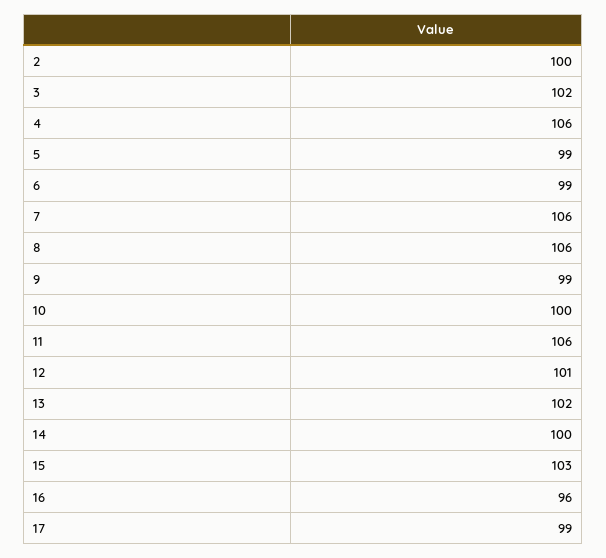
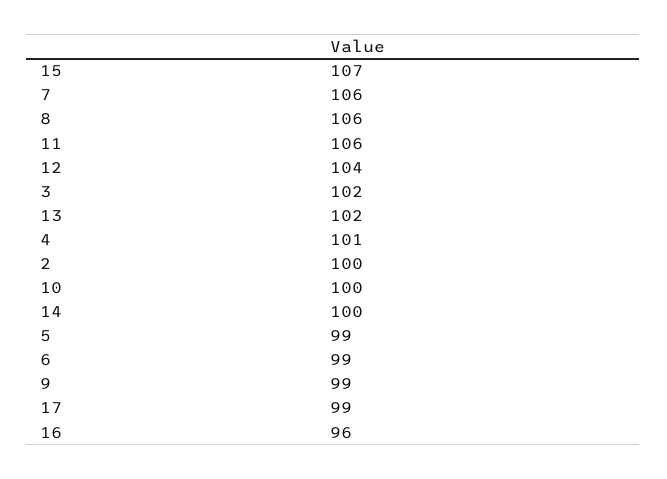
4: 106 -> 101
12: 101 -> 104
15: 103 -> 107

